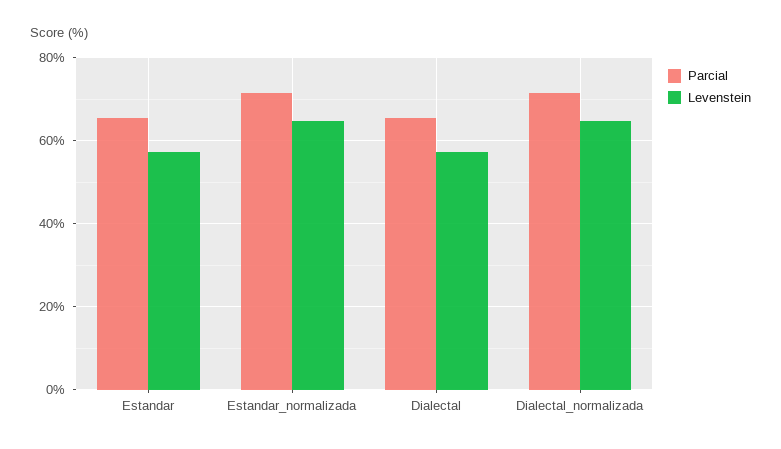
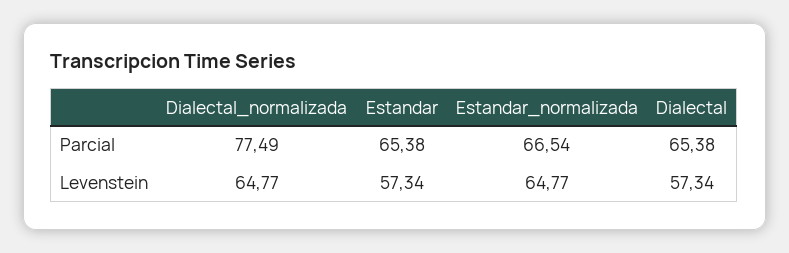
Parcial, Estandar_normalizada: 72 -> 66.54
Parcial, Dialectal_normalizada: 72 -> 77.49

